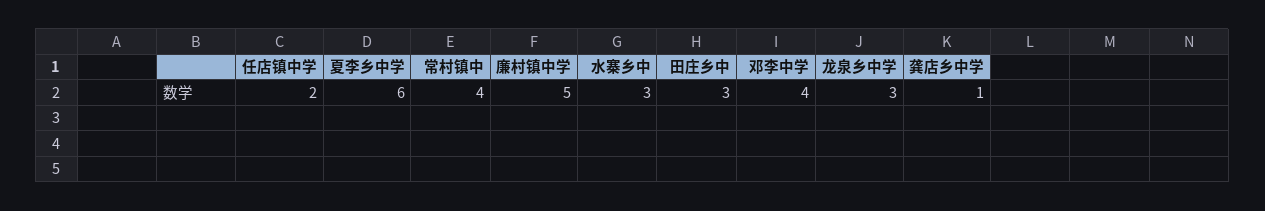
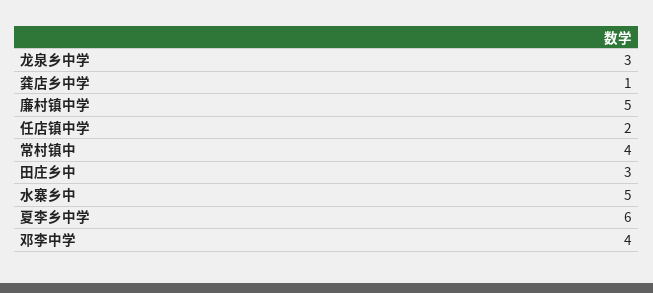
水寨乡中: 3 -> 5

